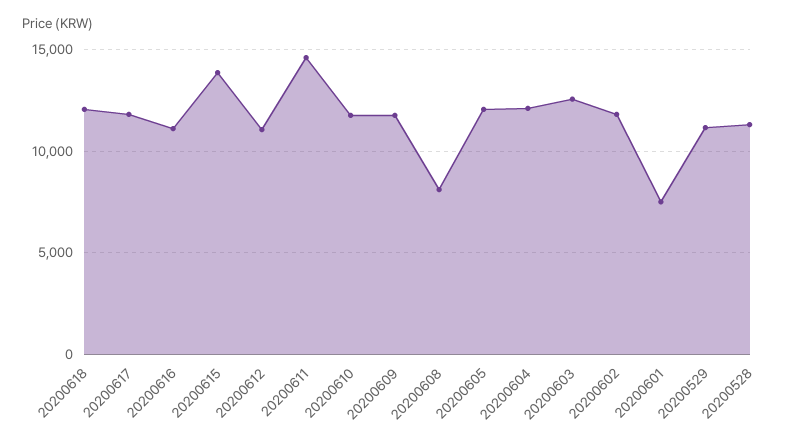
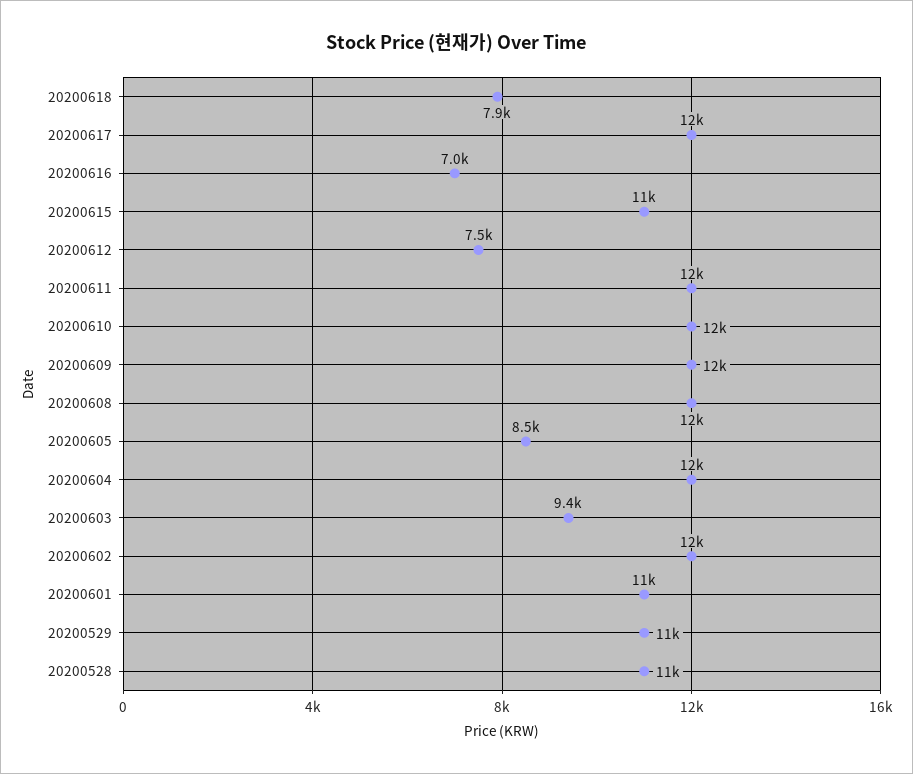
20200618: 12000 -> 7900
20200616: 11000 -> 7000
20200615: 14000 -> 11000
20200612: 11000 -> 7500
20200611: 14500 -> 12000
20200608: 8000 -> 12000
20200605: 12000 -> 8500
20200603: 12500 -> 9400
20200601: 7500 -> 11000

